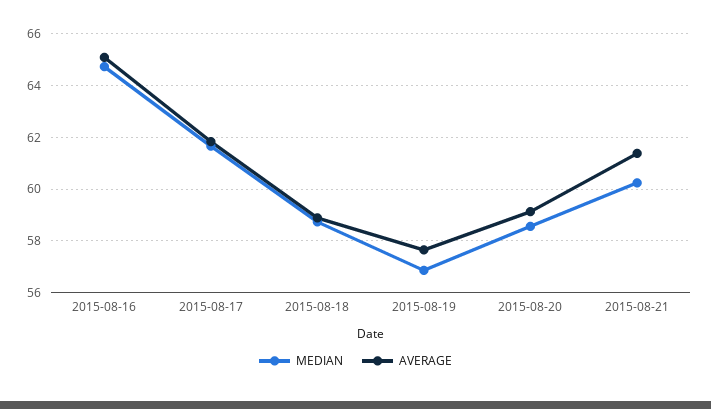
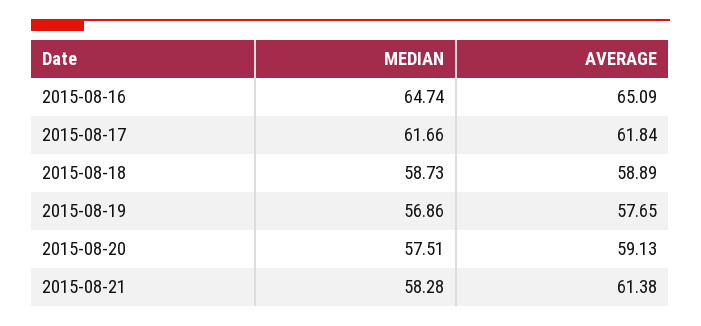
MEDIAN, 2015-08-20: 58.5 -> 57.51
MEDIAN, 2015-08-21: 60.25 -> 58.28

